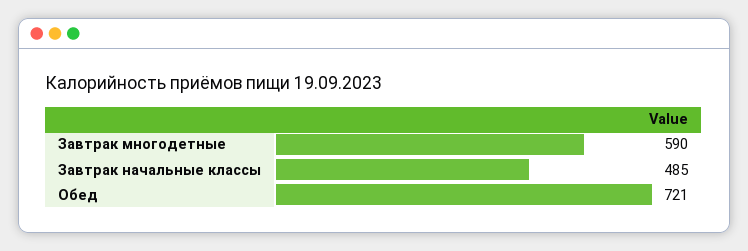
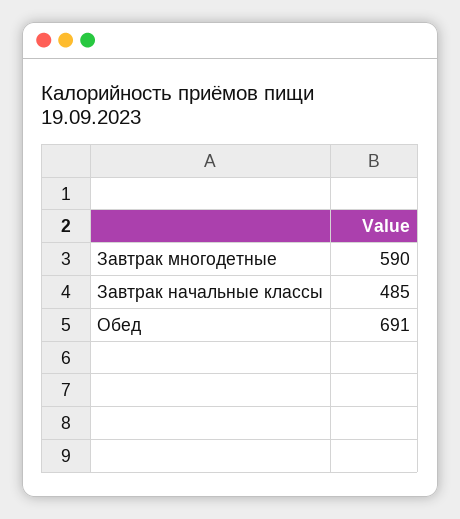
Обед: 721 -> 691

